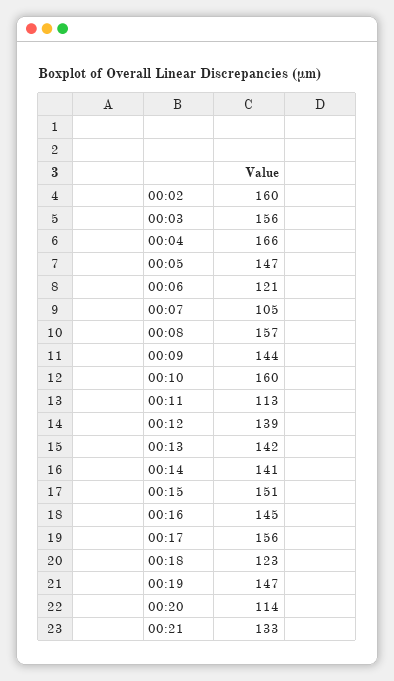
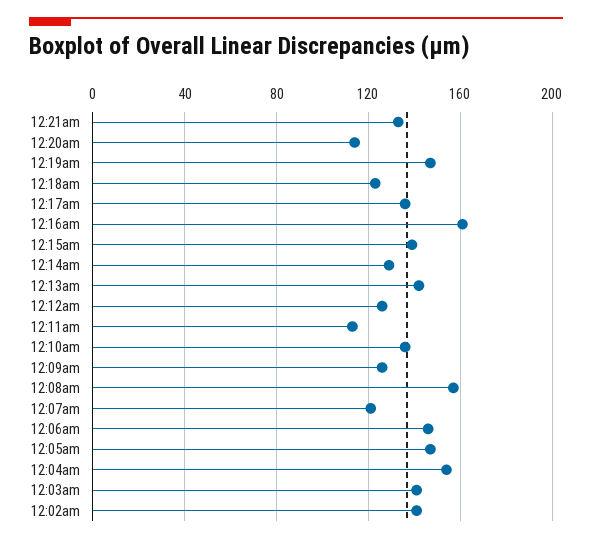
00:02: 160 -> 140
00:03: 156 -> 140
00:04: 166 -> 155
00:06: 121 -> 145
00:07: 105 -> 120
00:09: 144 -> 125
00:10: 160 -> 135
00:12: 139 -> 125
00:14: 141 -> 130
00:15: 151 -> 140
00:16: 145 -> 160
00:17: 156 -> 135

